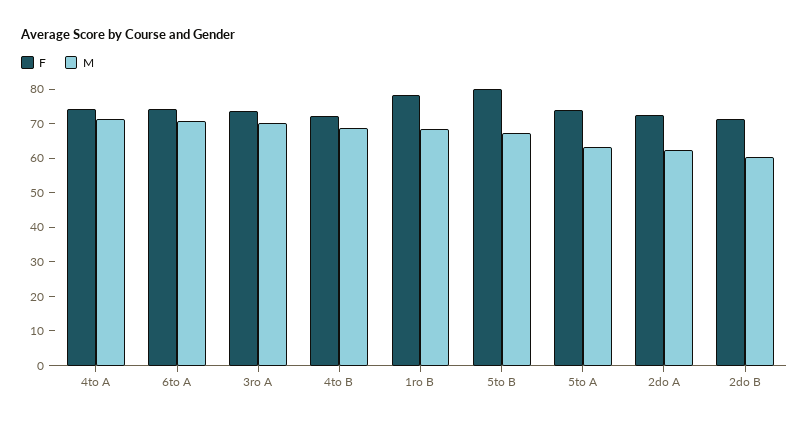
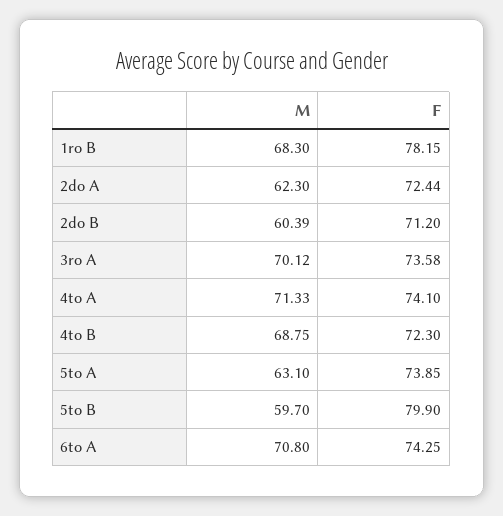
M, 5to B: 67.5 -> 59.7

